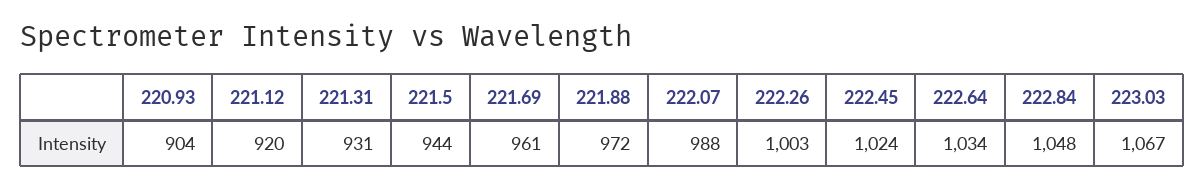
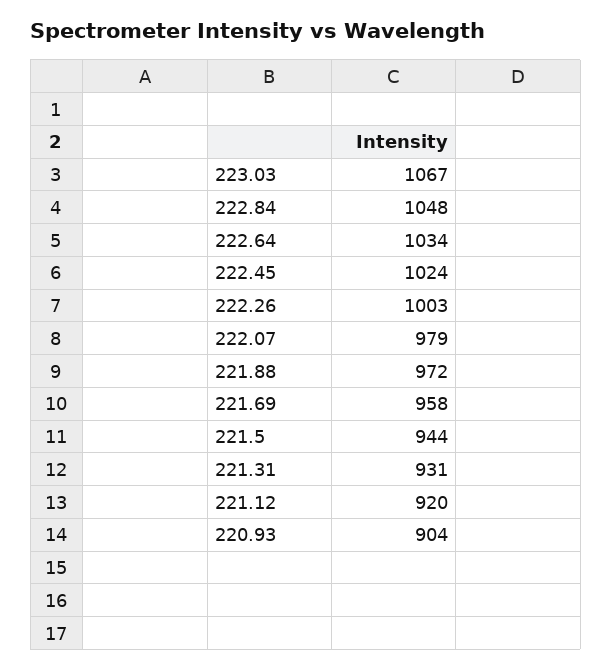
221.69: 961 -> 958
222.07: 988 -> 979

